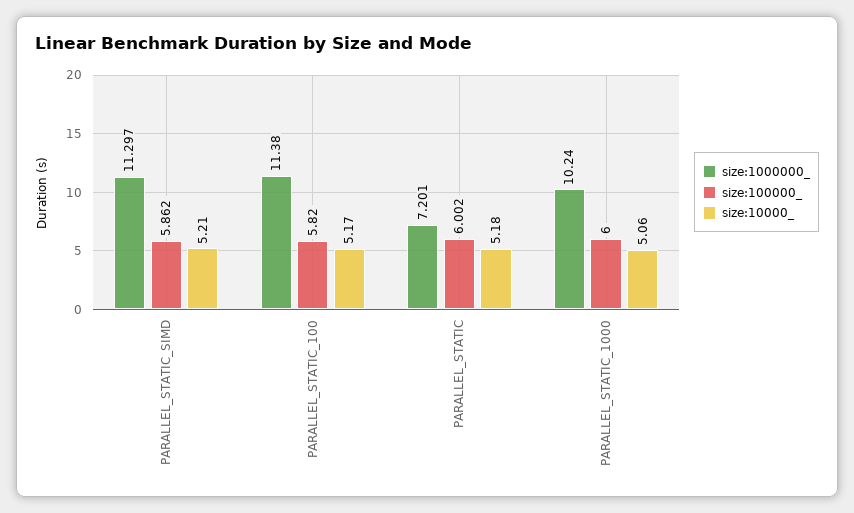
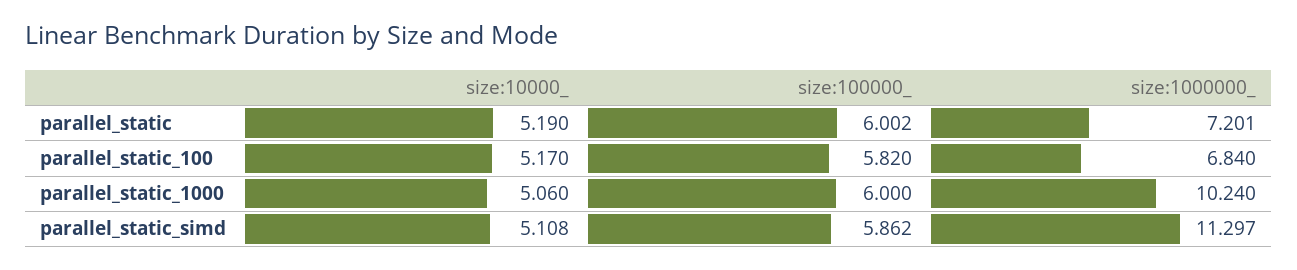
size:10000_, PARALLEL_STATIC_SIMD: 5.21 -> 5.108
size:1000000_, PARALLEL_STATIC_100: 11.38 -> 6.84
size:10000_, PARALLEL_STATIC: 5.18 -> 5.19

